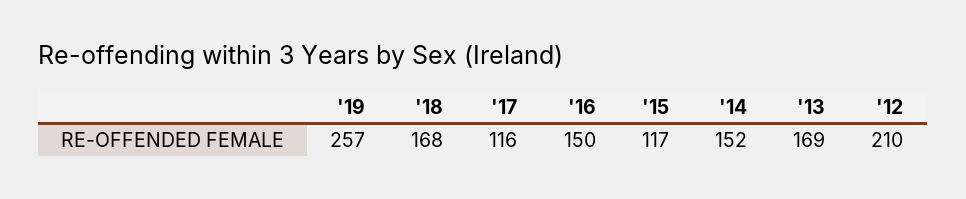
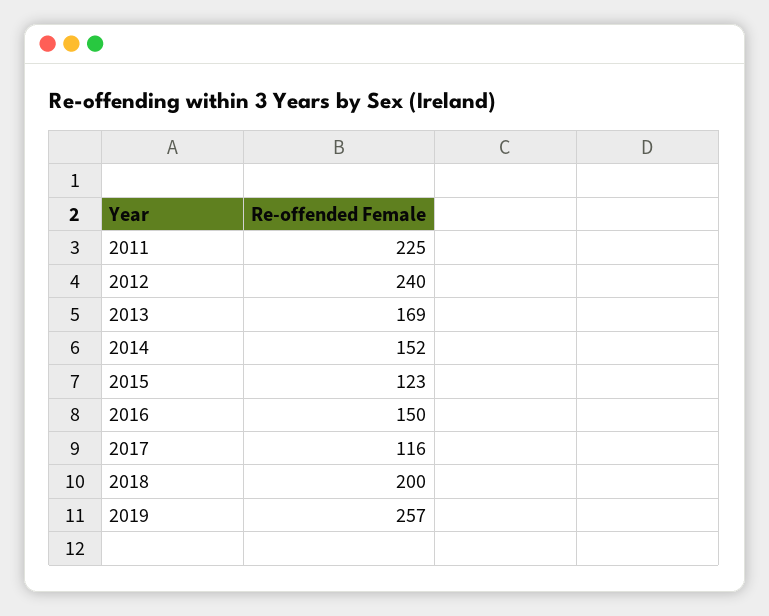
'18: 168 -> 200
'15: 117 -> 123
'12: 210 -> 240
2011: none -> 225

